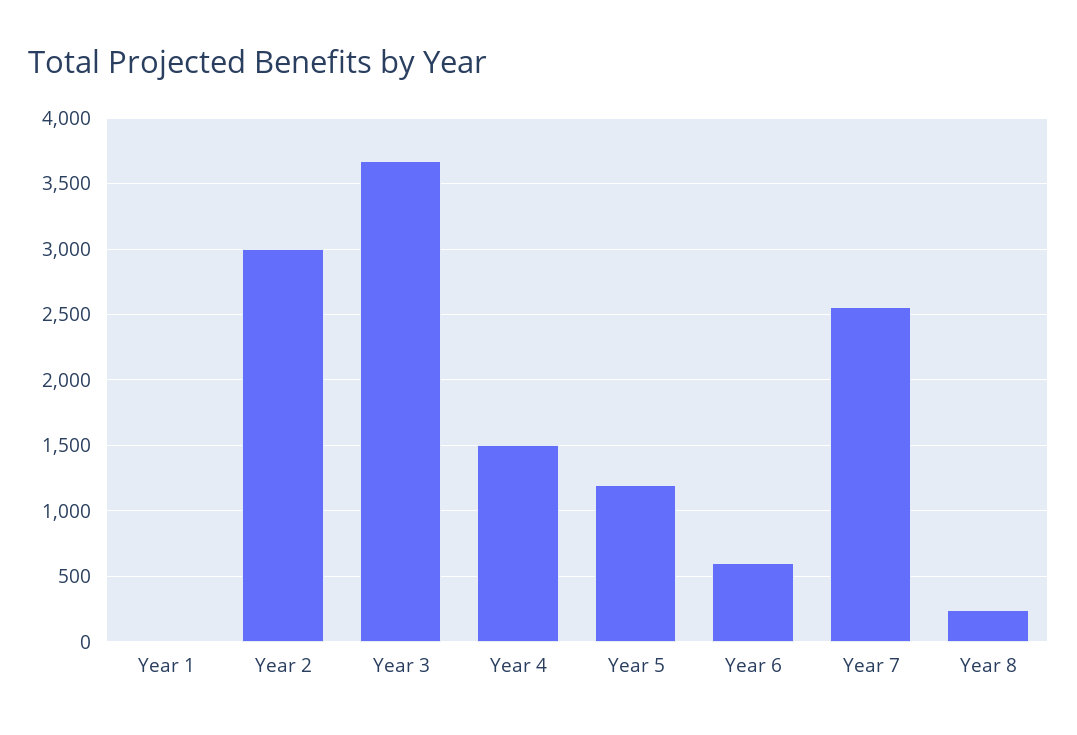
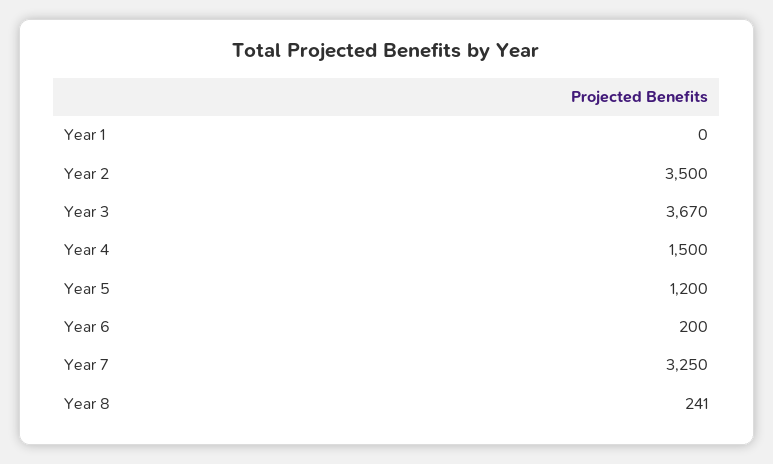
Year 2: 3000 -> 3500
Year 6: 600 -> 200
Year 7: 2550 -> 3250

